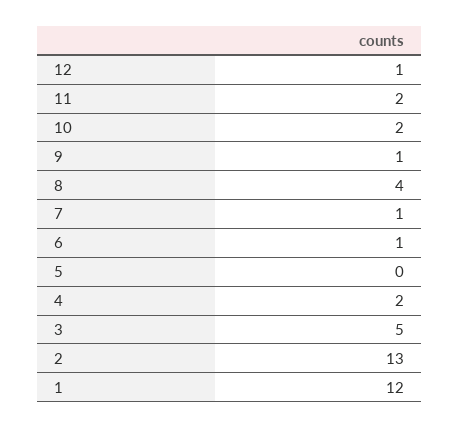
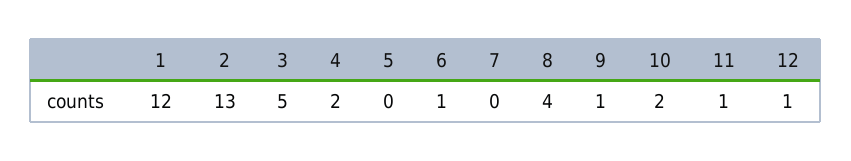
11: 2 -> 1
7: 1 -> 0

